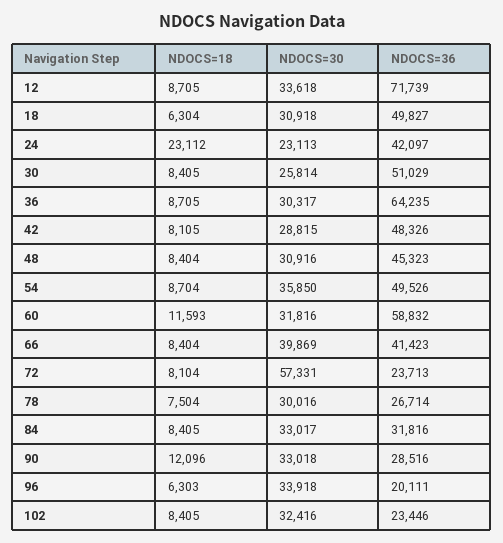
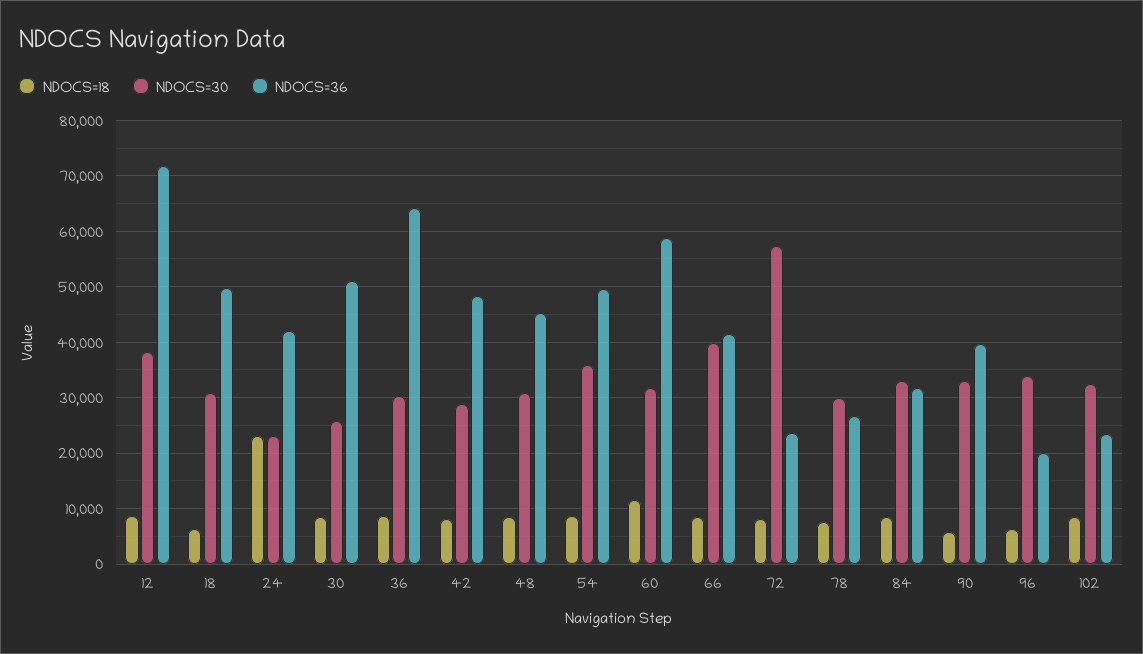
NDOCS=30, 12: 33618 -> 38000
NDOCS=18, 90: 12096 -> 6000
NDOCS=36, 90: 28516 -> 40000

